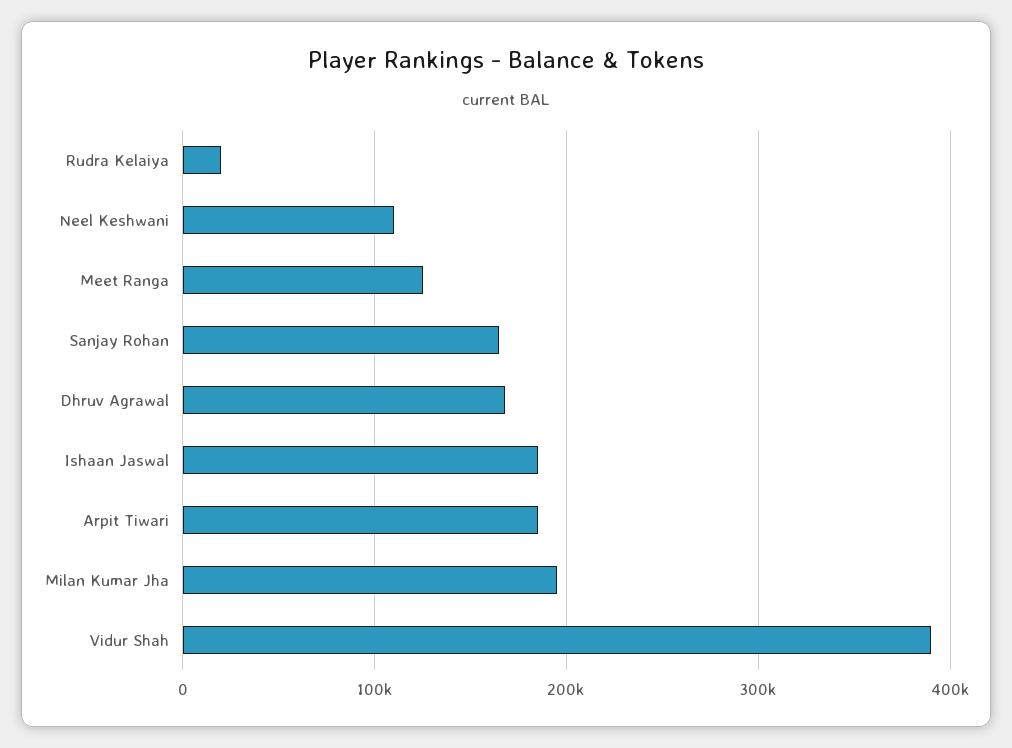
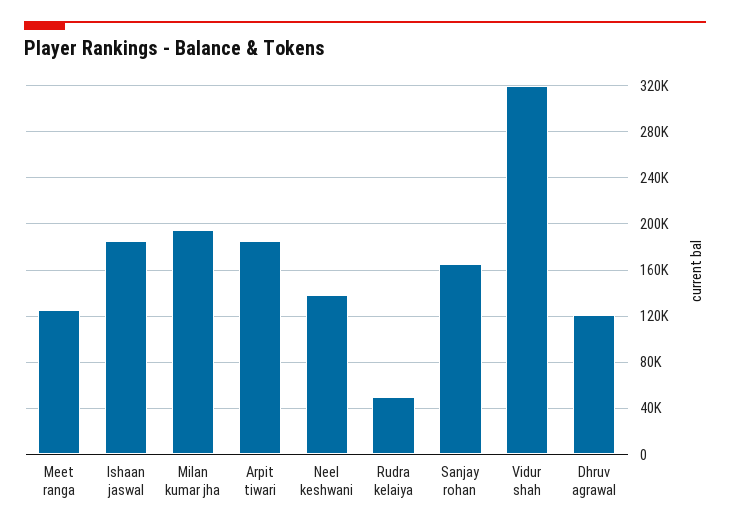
Rudra Kelaiya: 20000 -> 50000
Neel Keshwani: 110000 -> 140000
Dhruv Agrawal: 170000 -> 120000
Vidur Shah: 390000 -> 320000

